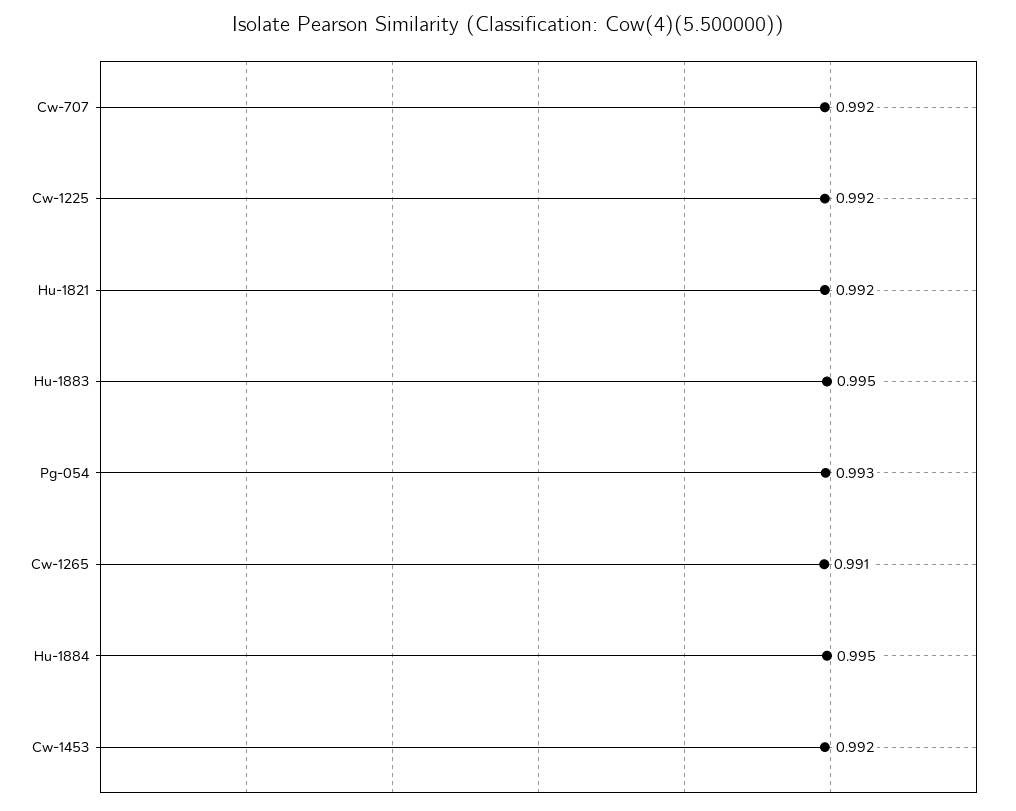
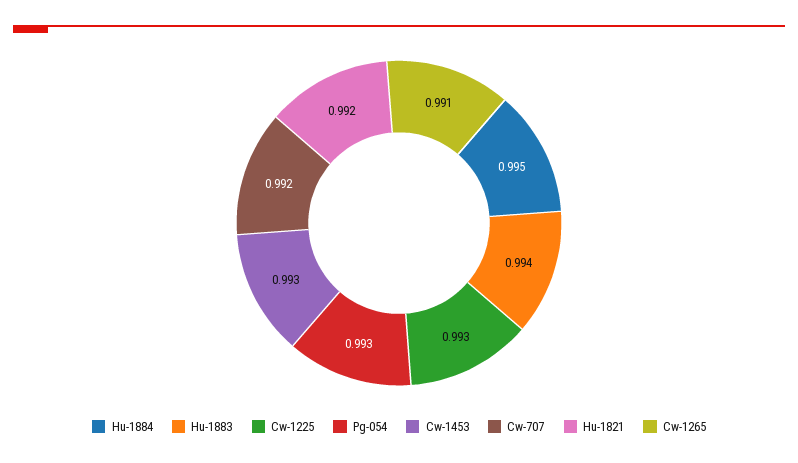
Cw-1225: 0.992 -> 0.993
Hu-1883: 0.995 -> 0.994
Cw-1453: 0.992 -> 0.993

